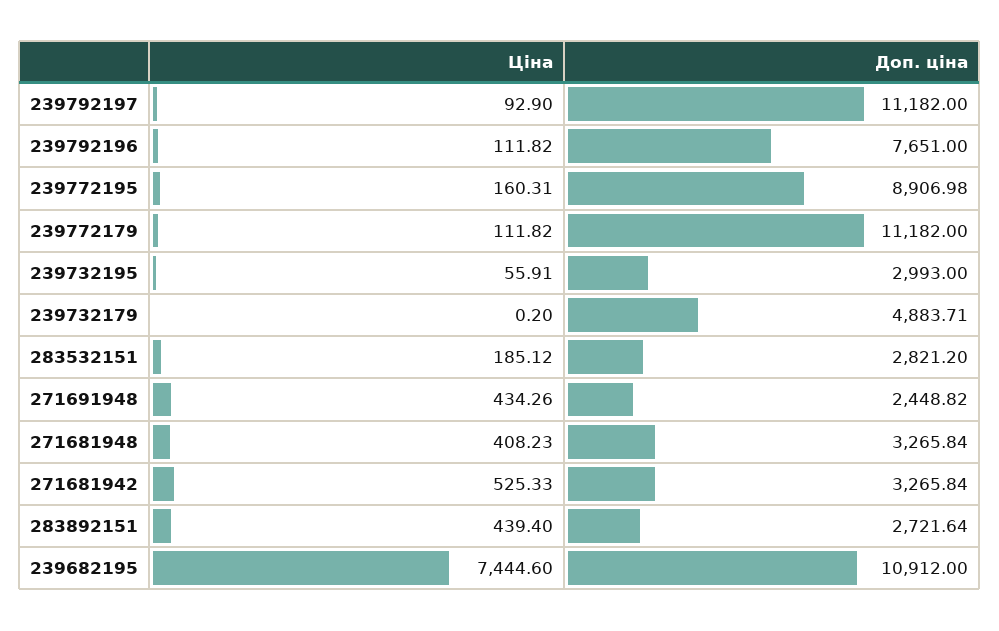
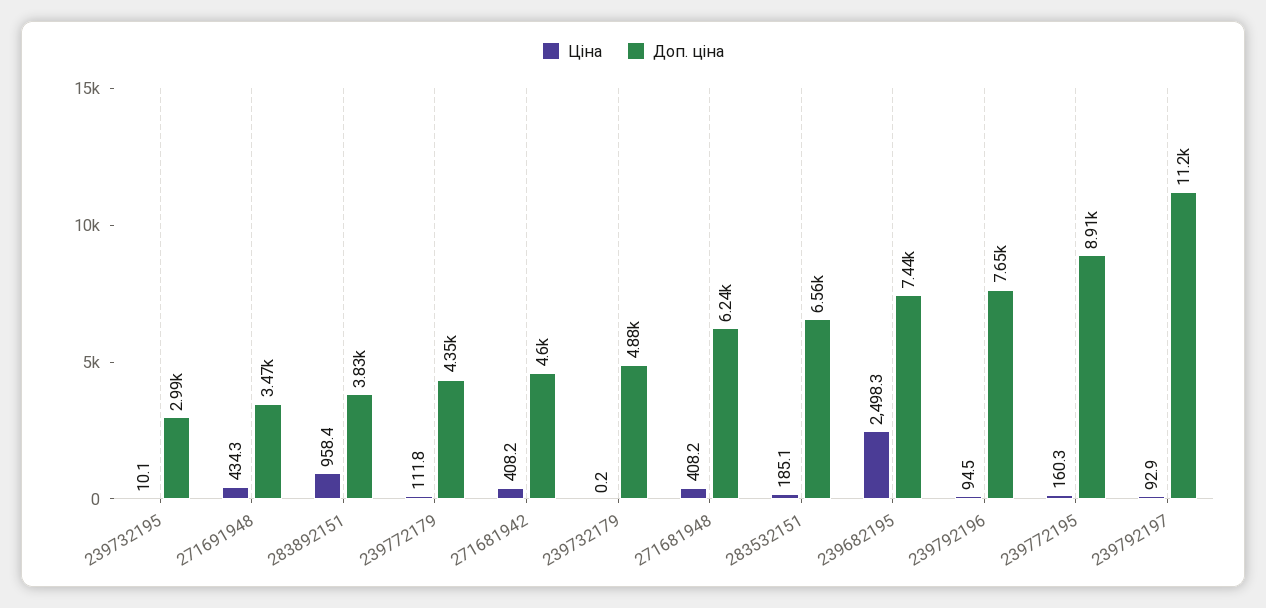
Ціна, 239792196: 111.82 -> 94.5
Доп. ціна, 239772179: 11182 -> 4350
Ціна, 239732195: 55.91 -> 10.1
Доп. ціна, 283532151: 2821.2 -> 6560
Доп. ціна, 271691948: 2448.82 -> 3470
Доп. ціна, 271681948: 3265.84 -> 6240
Ціна, 271681942: 525.33 -> 408.2
Доп. ціна, 271681942: 3265.84 -> 4600
Ціна, 283892151: 439.4 -> 958.4
Доп. ціна, 283892151: 2721.64 -> 3830
Ціна, 239682195: 7444.6 -> 2498.3
Доп. ціна, 239682195: 10912 -> 7440

